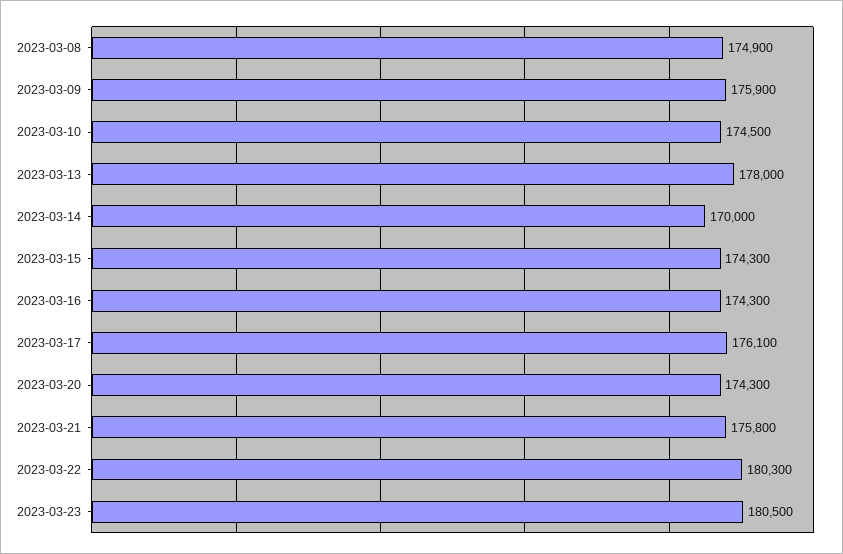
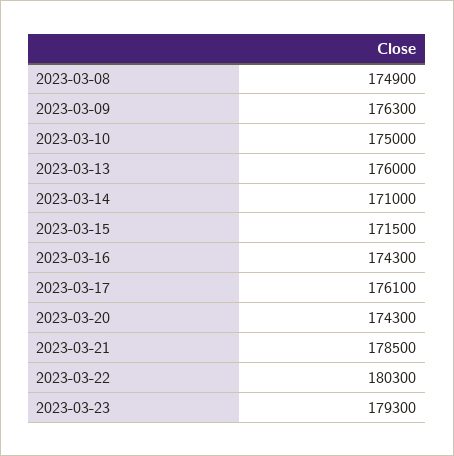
2023-03-09: 175900 -> 176300
2023-03-10: 174500 -> 175000
2023-03-13: 178000 -> 176000
2023-03-14: 170000 -> 171000
2023-03-15: 174300 -> 171500
2023-03-21: 175800 -> 178500
2023-03-23: 180500 -> 179300

